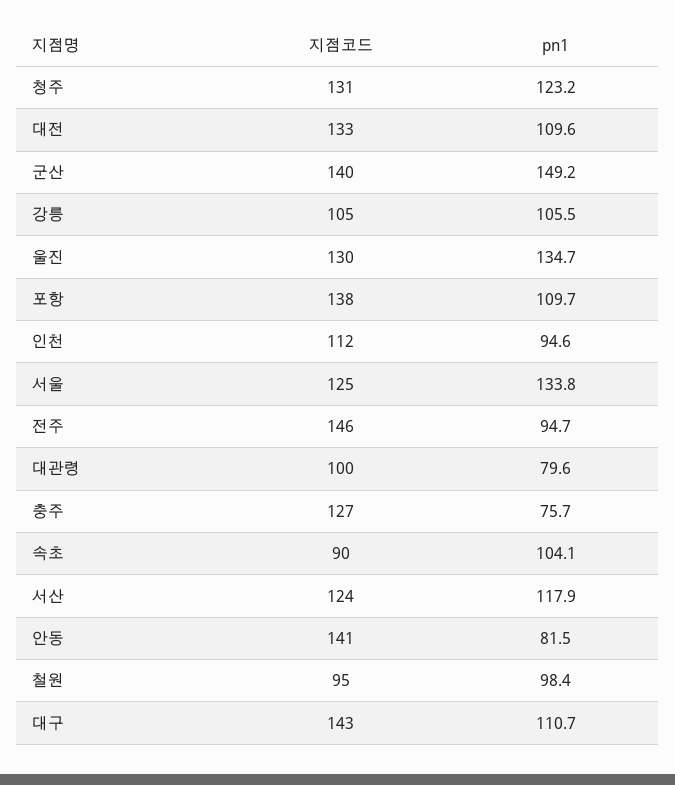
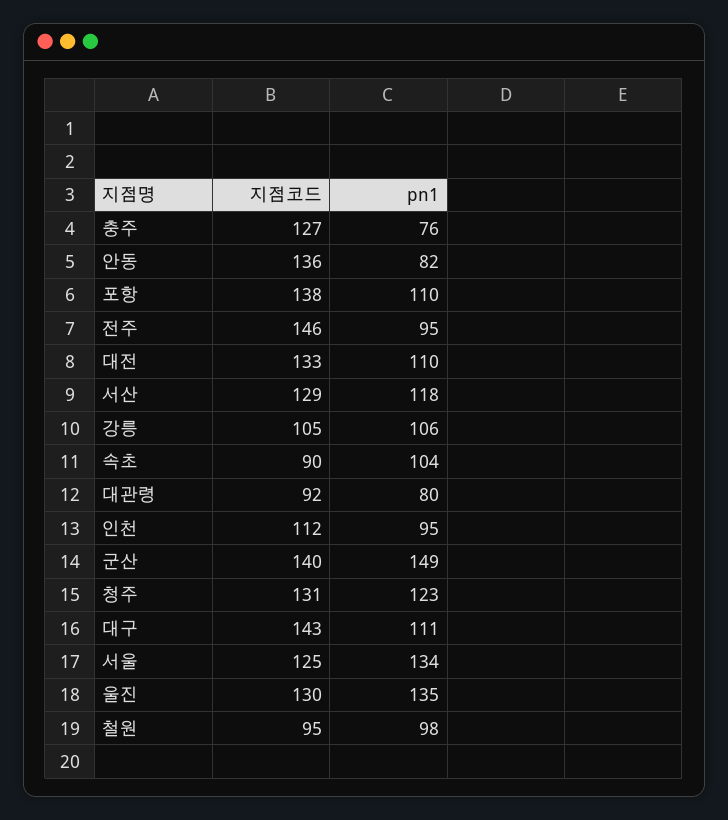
지점코드, 대관령: 100 -> 92
지점코드, 서산: 124 -> 129
지점코드, 안동: 141 -> 136

